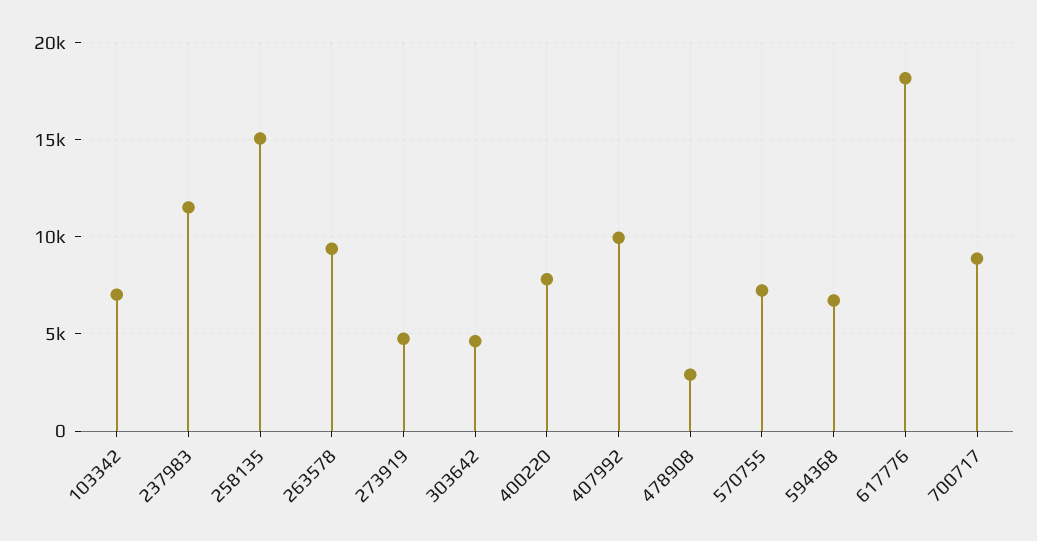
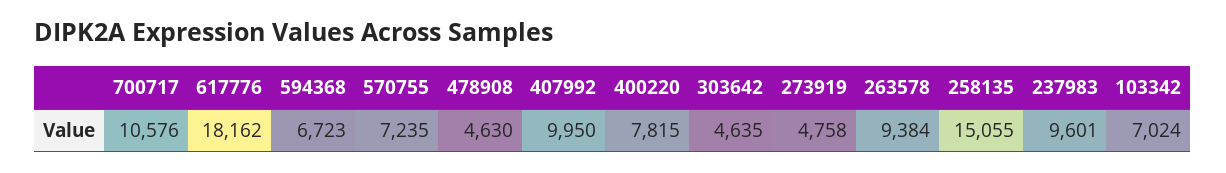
237983: 11500 -> 9601
478908: 3000 -> 4630
700717: 9000 -> 10576

